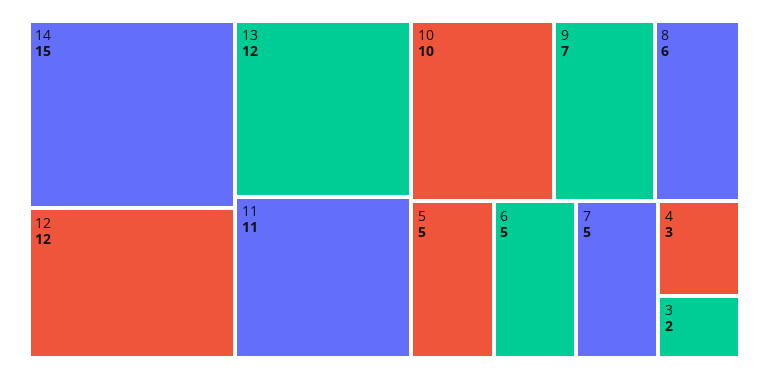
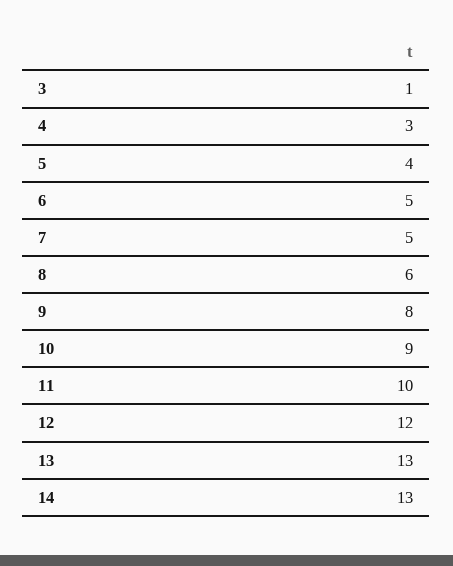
14: 15 -> 13
13: 12 -> 13
11: 11 -> 10
10: 10 -> 9
9: 7 -> 8
5: 5 -> 4
3: 2 -> 1

